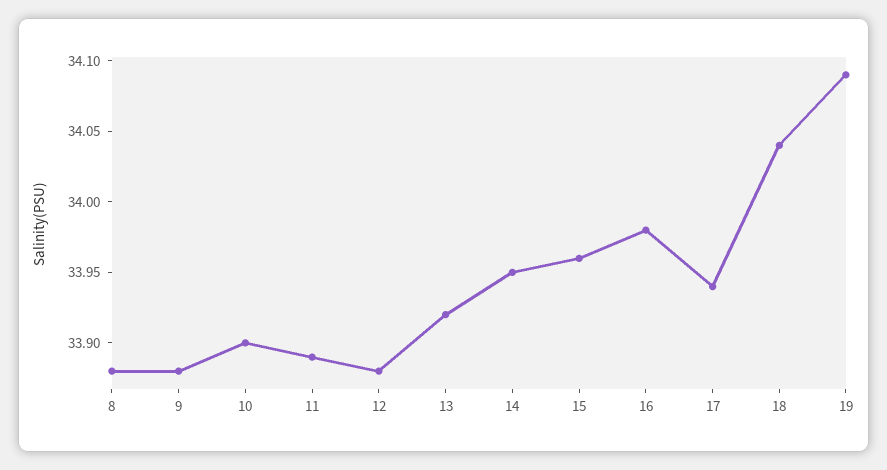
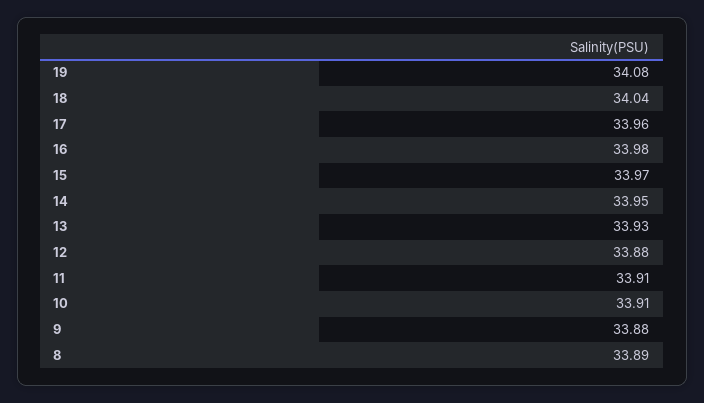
8: 33.88 -> 33.89
10: 33.9 -> 33.91
11: 33.89 -> 33.91
13: 33.92 -> 33.93
15: 33.96 -> 33.97
17: 33.94 -> 33.96
19: 34.09 -> 34.08

